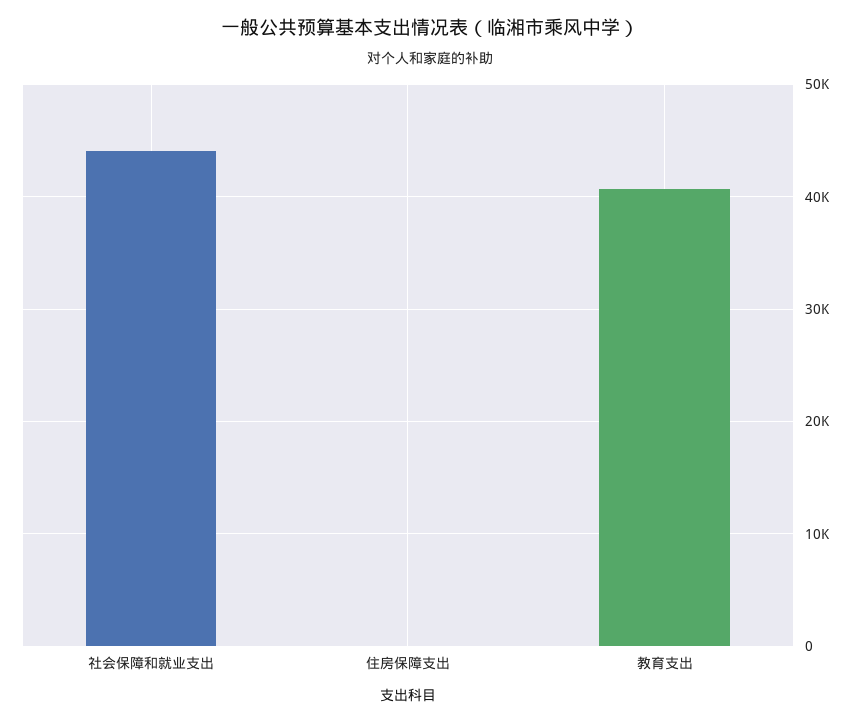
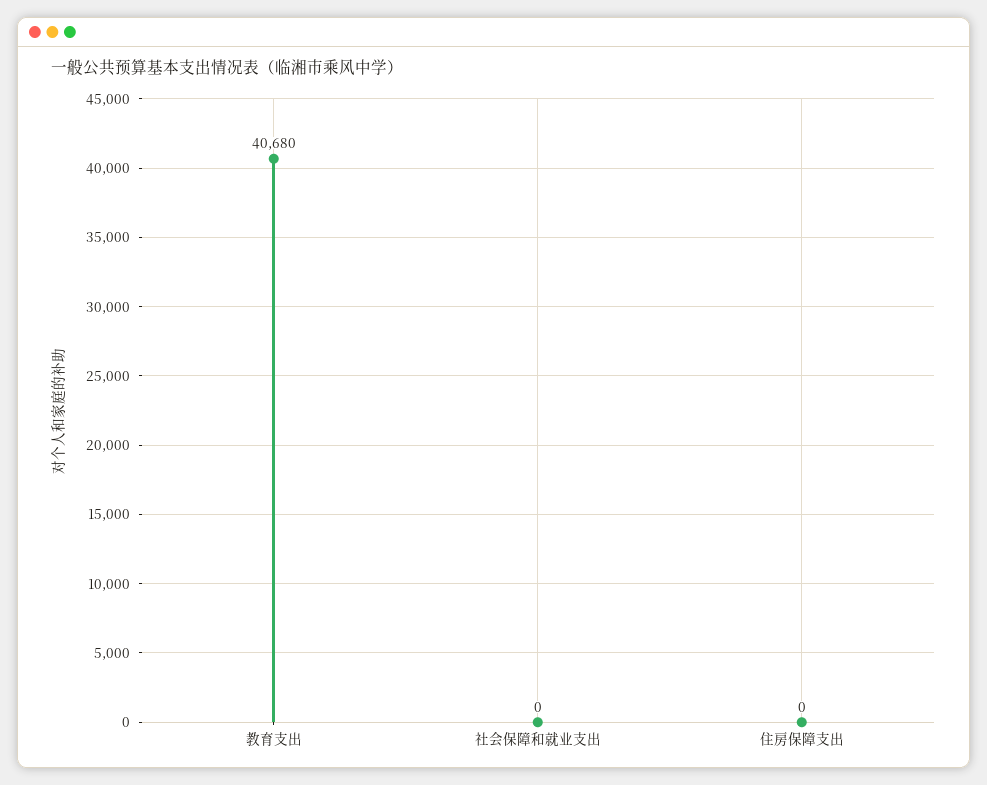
社会保障和就业支出: 44000 -> 0

